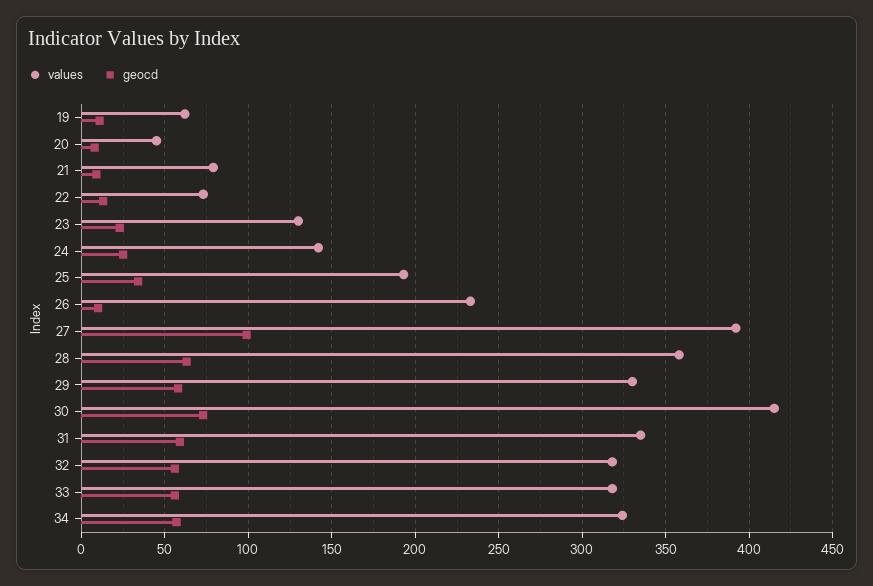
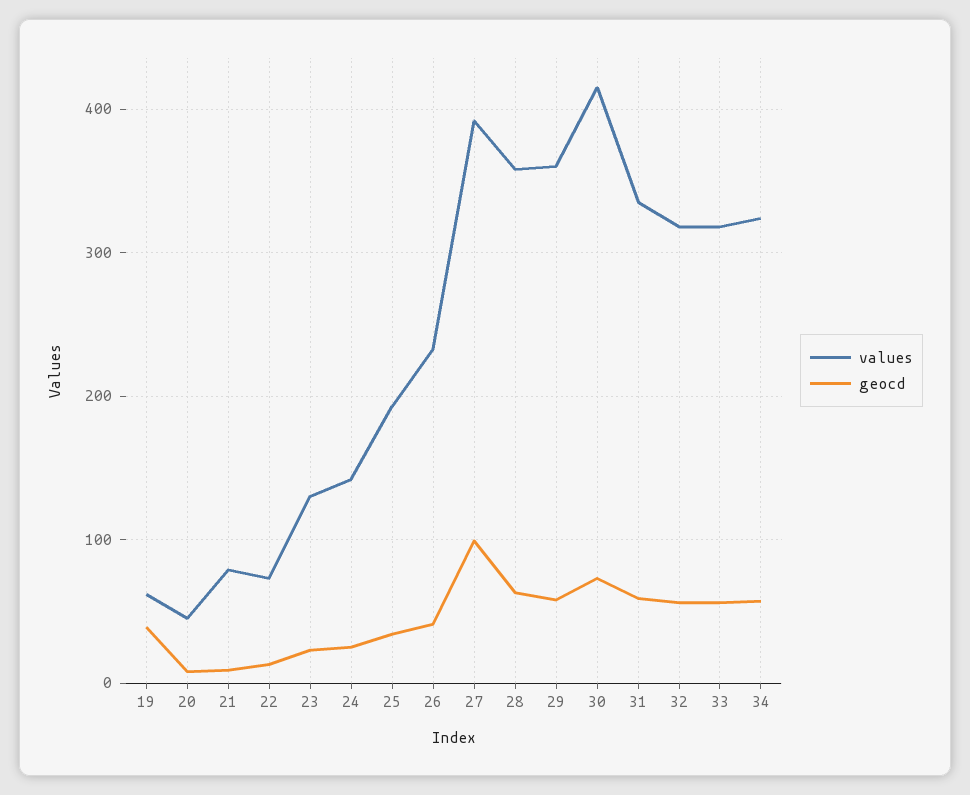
geocd, 19: 10 -> 40
geocd, 26: 10 -> 40
values, 29: 330 -> 360

